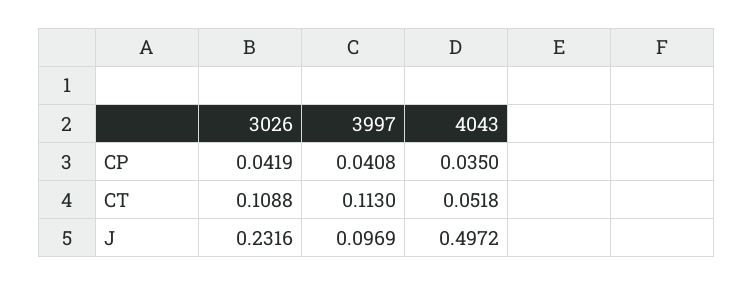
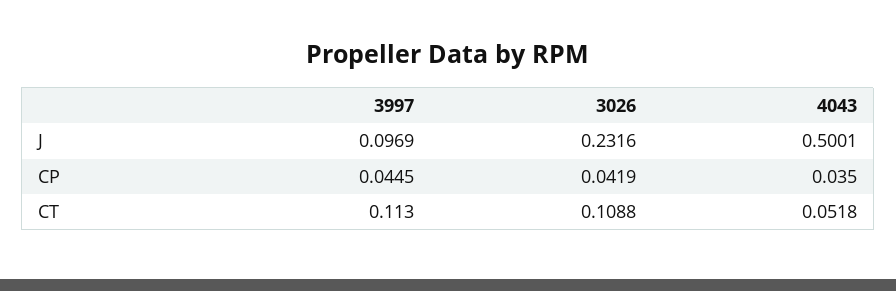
3997, CP: 0.0408 -> 0.0445
4043, J: 0.4972 -> 0.5001

